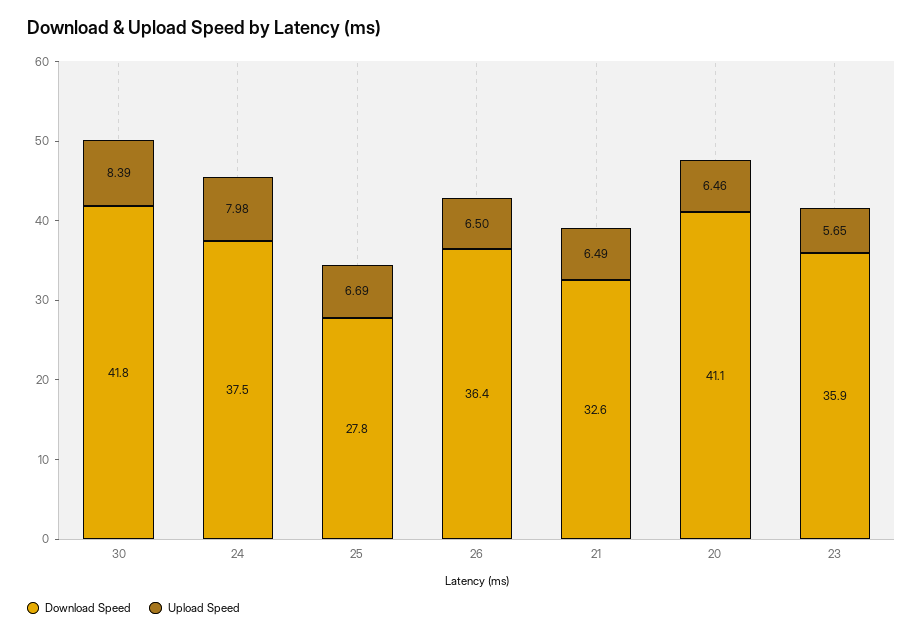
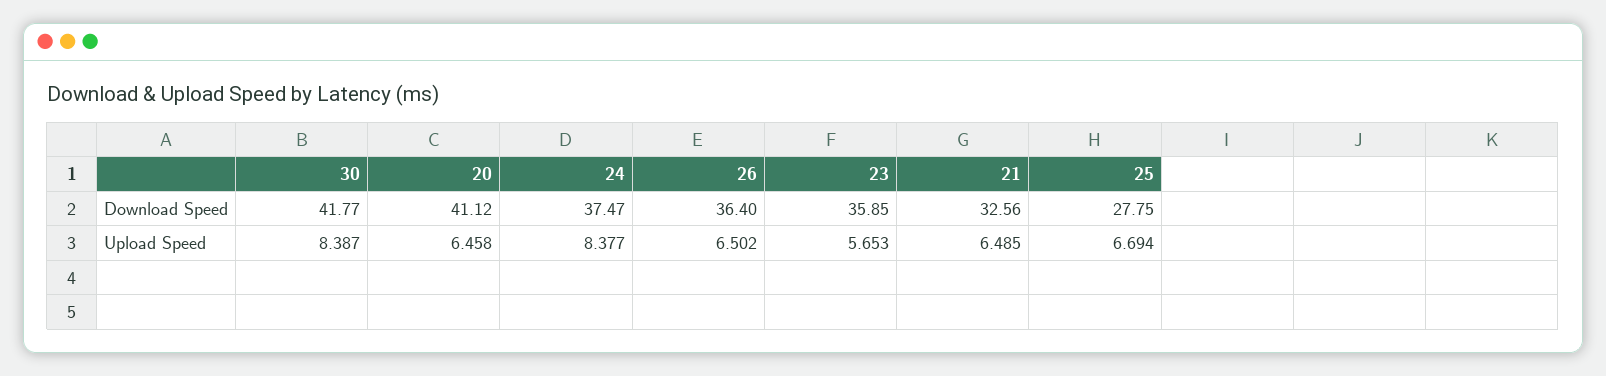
Upload Speed, 24: 7.98 -> 8.377

